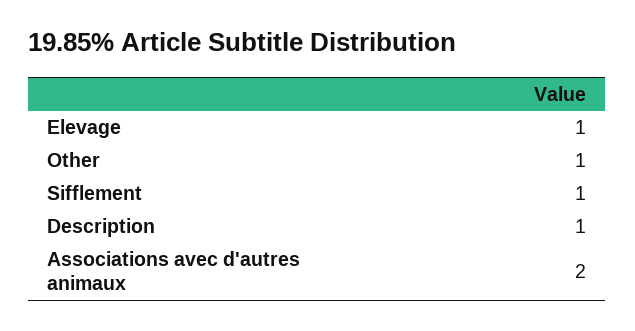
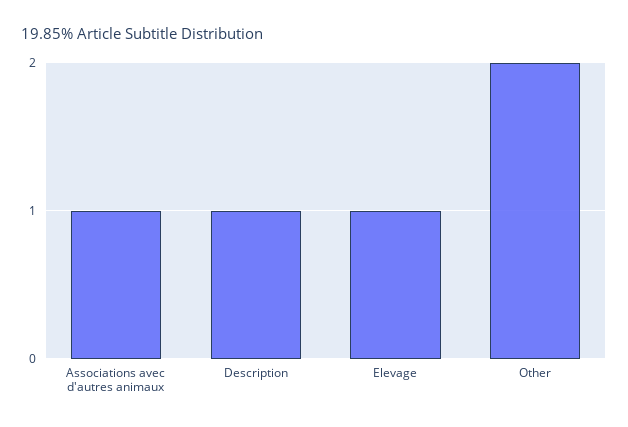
Other: 1 -> 2
Sifflement: 1 -> none
Associations avec d'autres animaux: 2 -> 1

